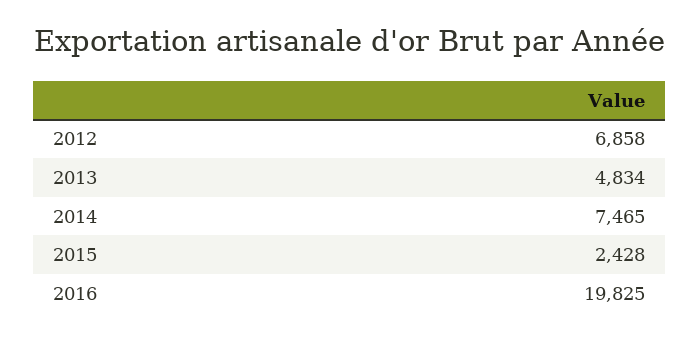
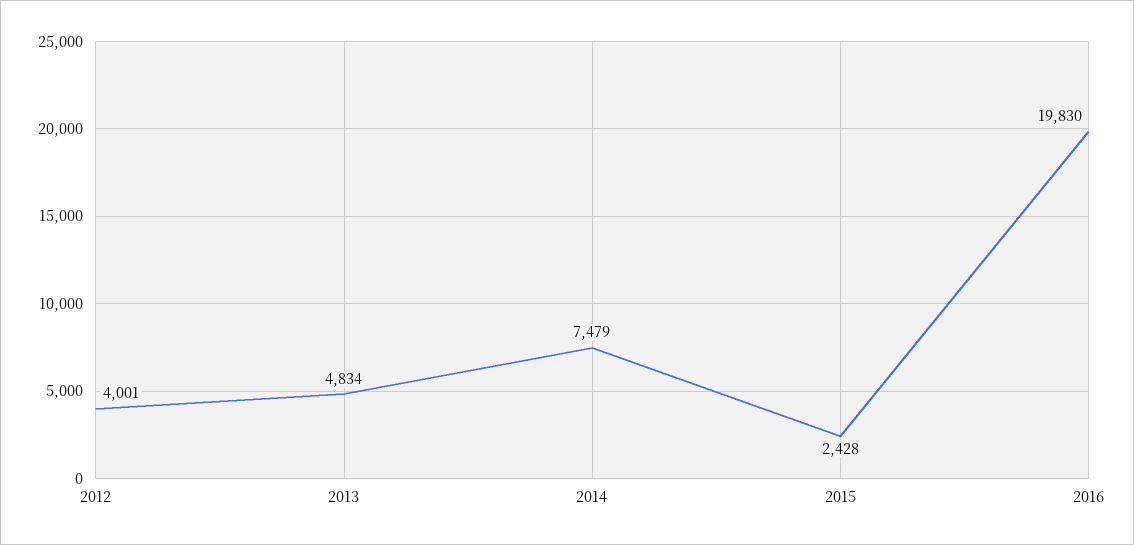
2012: 6858 -> 4001
2014: 7465 -> 7479
2016: 19825 -> 19830

